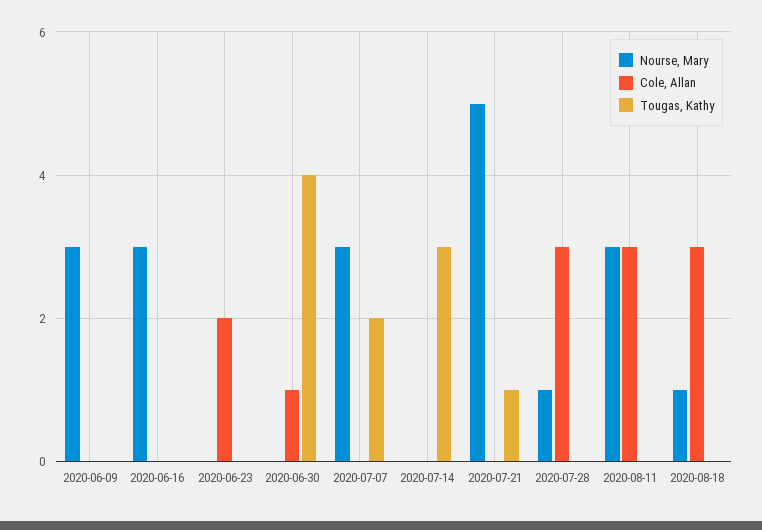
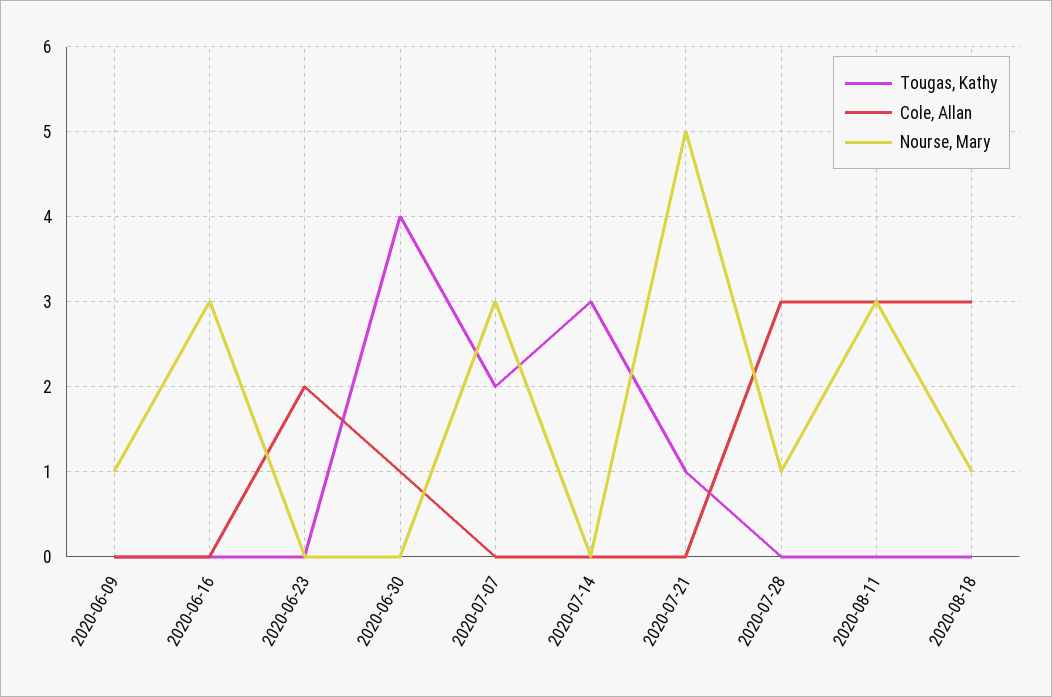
Nourse, Mary, 2020-06-09: 3 -> 1

